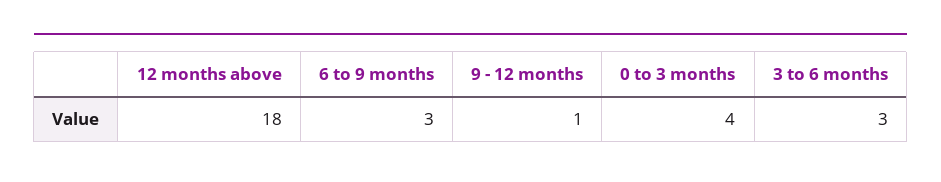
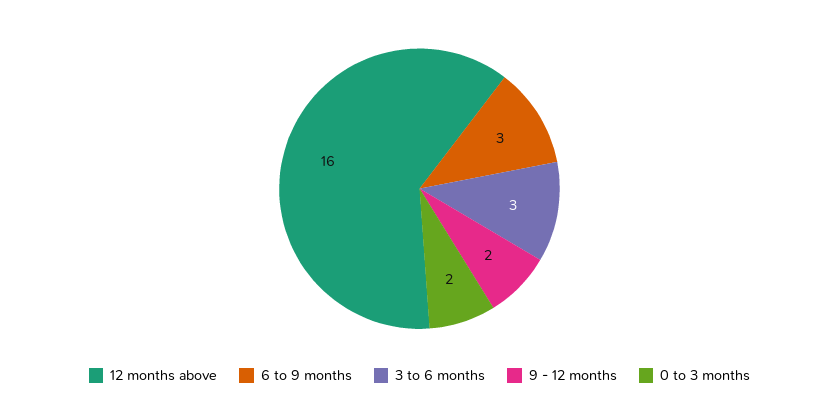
12 months above: 18 -> 16
9 - 12 months: 1 -> 2
0 to 3 months: 4 -> 2

